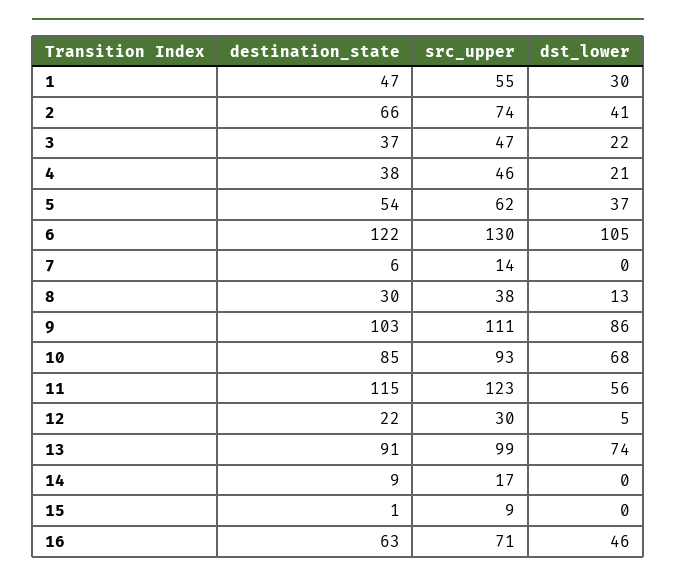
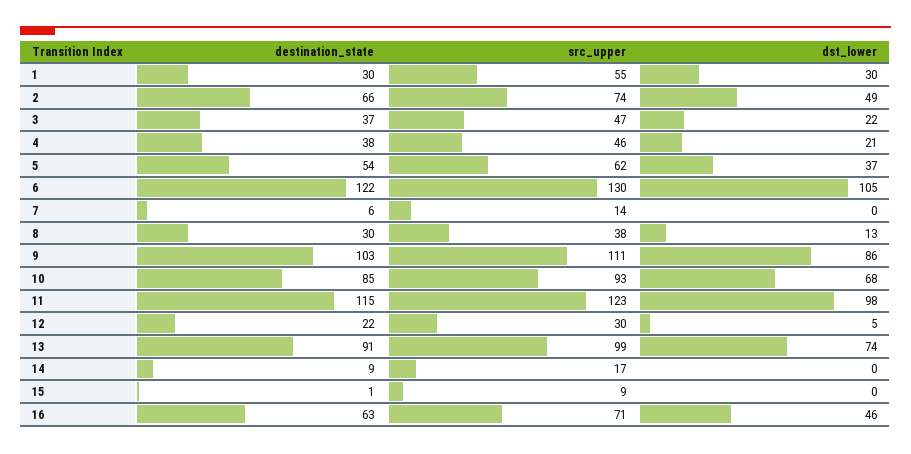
destination_state, 1: 47 -> 30
dst_lower, 2: 41 -> 49
dst_lower, 11: 56 -> 98

